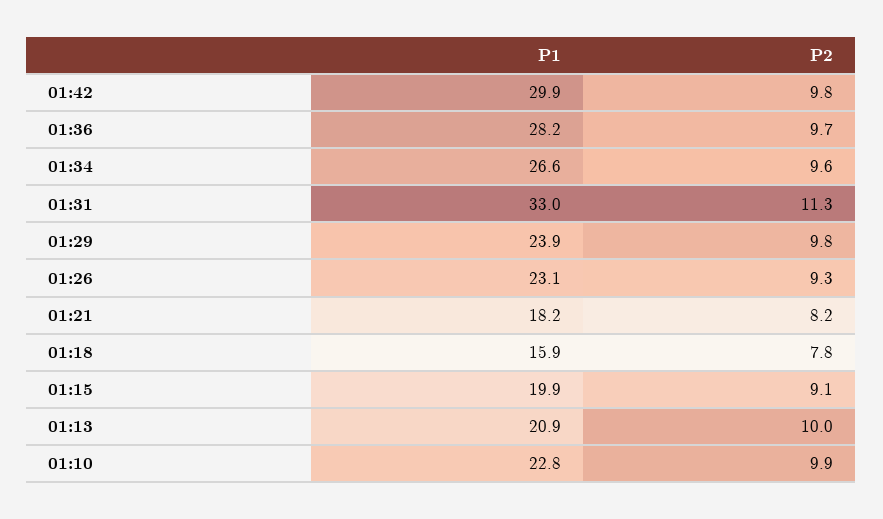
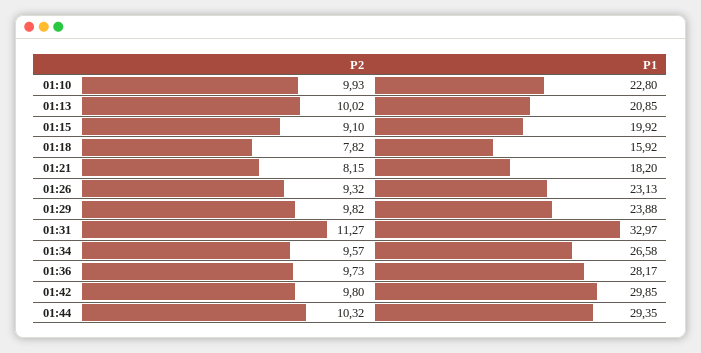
P2, 01:44: none -> 10.32
P1, 01:44: none -> 29.35

